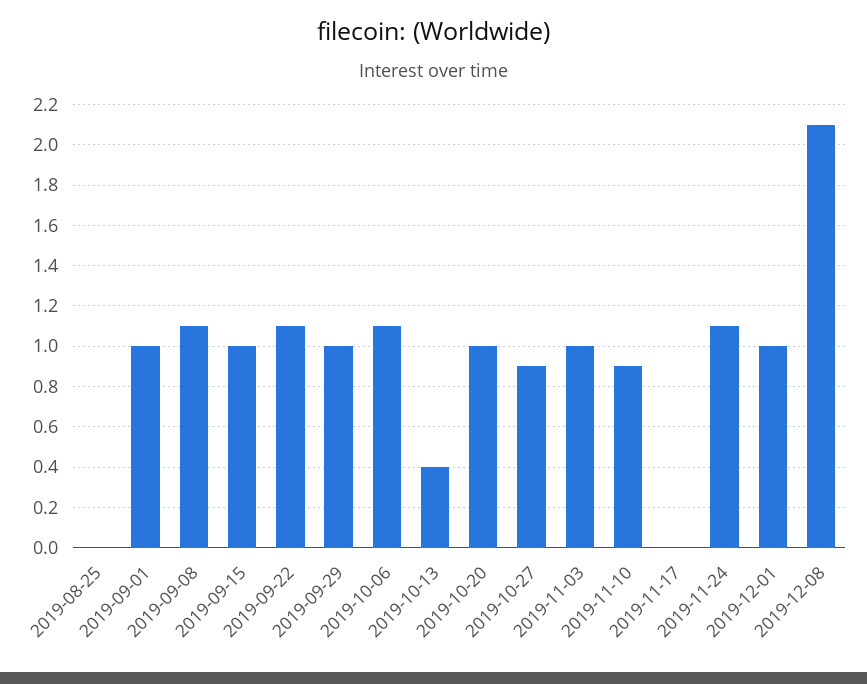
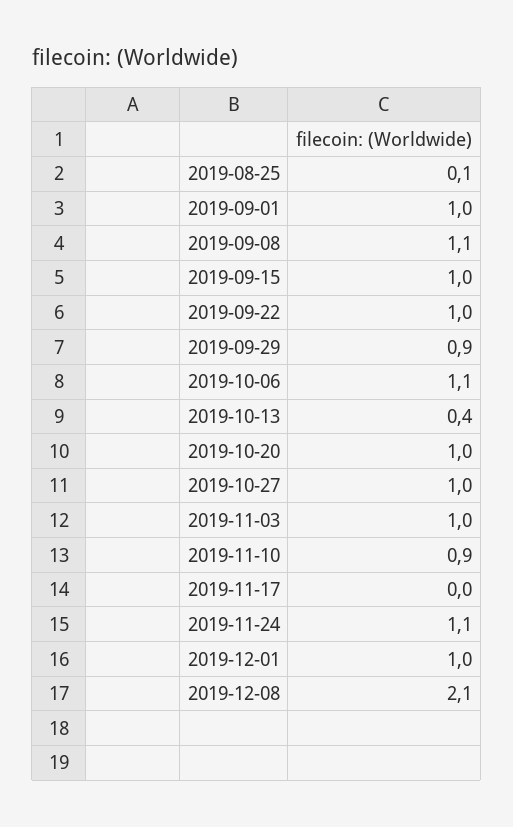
2019-08-25: 0 -> 0.1
2019-09-22: 1.1 -> 1
2019-09-29: 1 -> 0.9
2019-10-27: 0.9 -> 1

